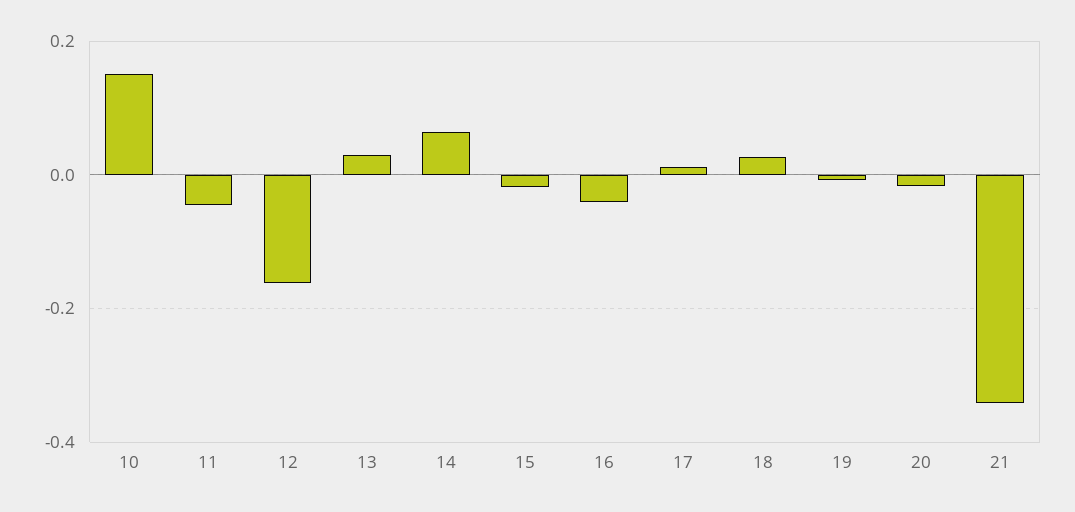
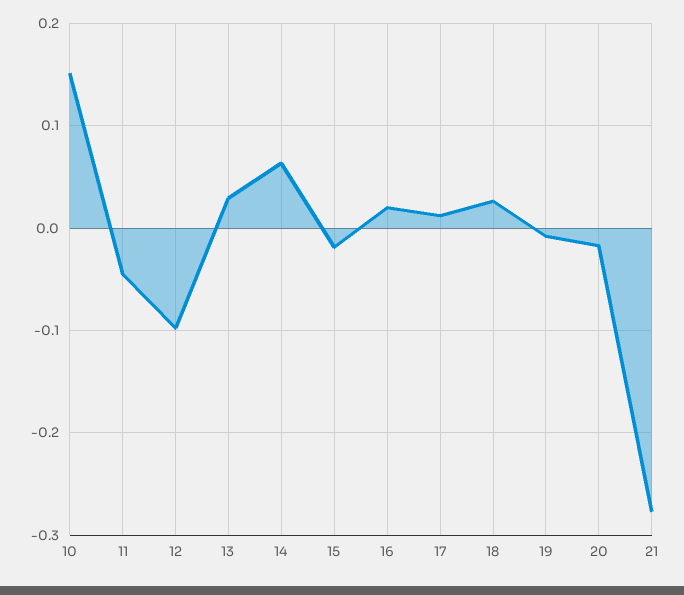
12: -0.16 -> -0.1
16: -0.04 -> 0.02
21: -0.34 -> -0.28

